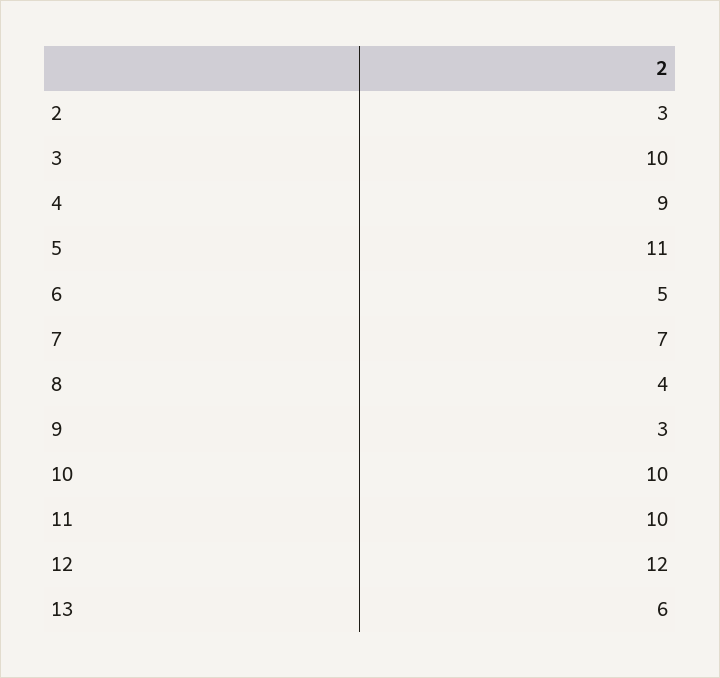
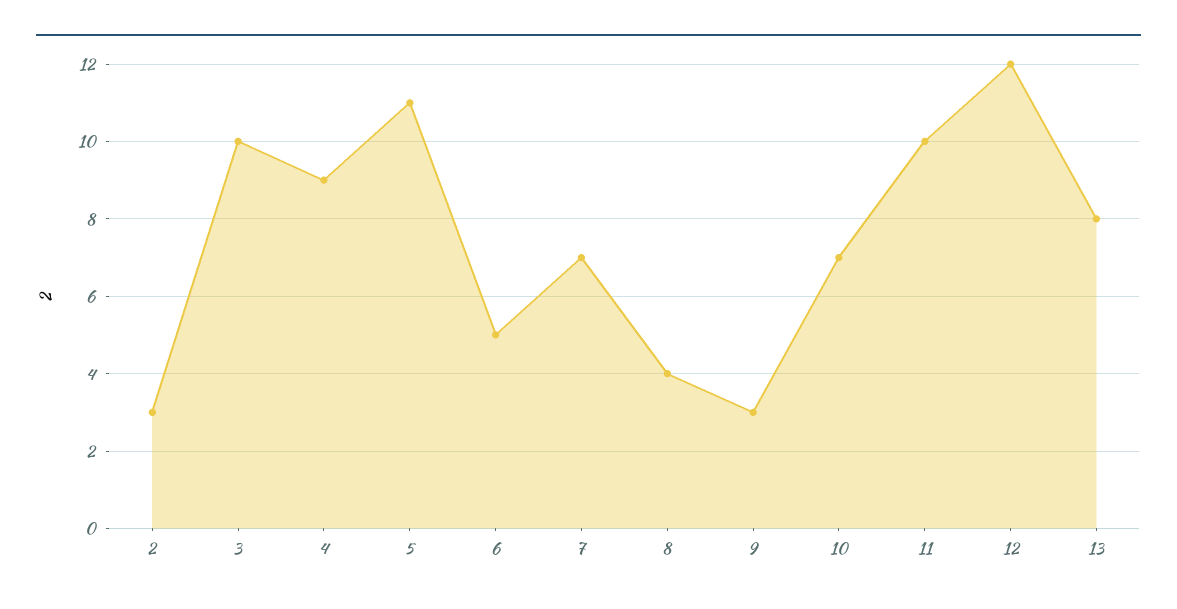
10: 10 -> 7
13: 6 -> 8

